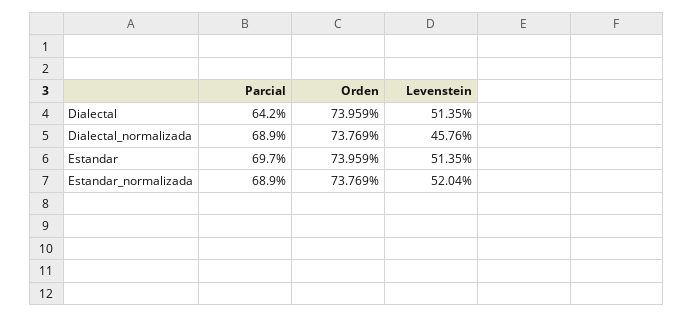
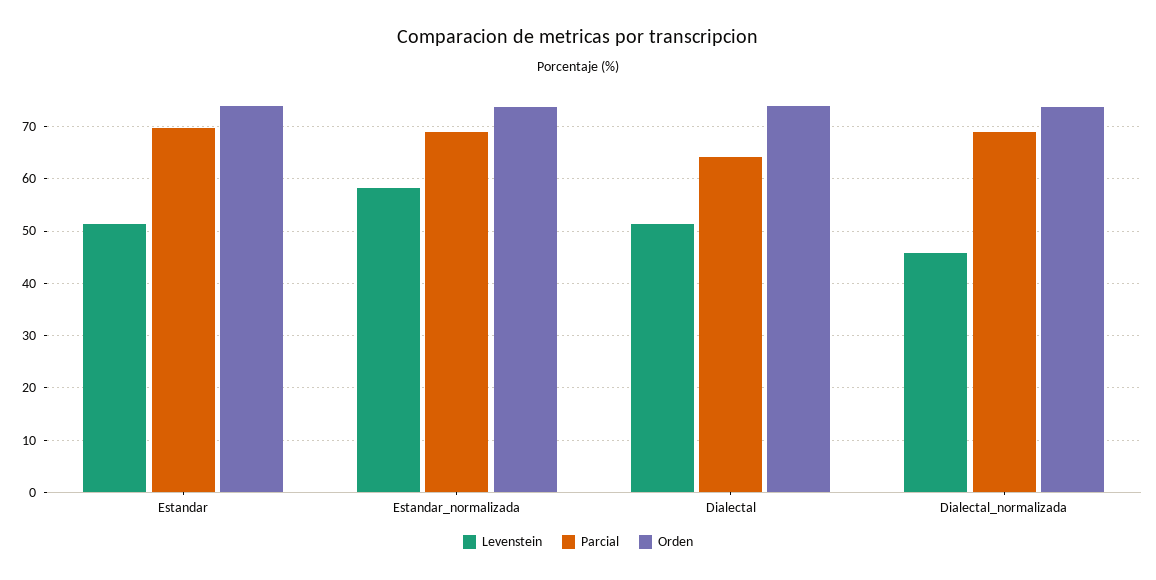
Levenstein, Estandar_normalizada: 52.04 -> 58

